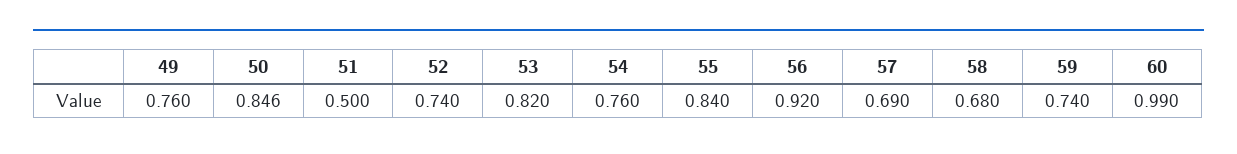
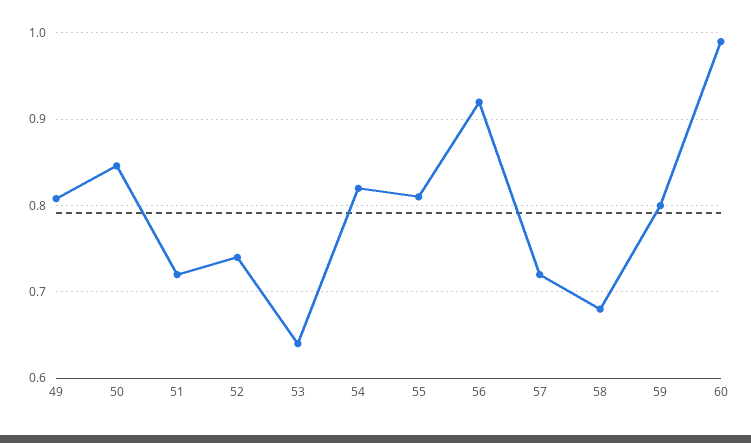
49: 0.76 -> 0.81
51: 0.5 -> 0.72
53: 0.82 -> 0.64
54: 0.76 -> 0.82
55: 0.84 -> 0.81
57: 0.69 -> 0.72
59: 0.74 -> 0.8

